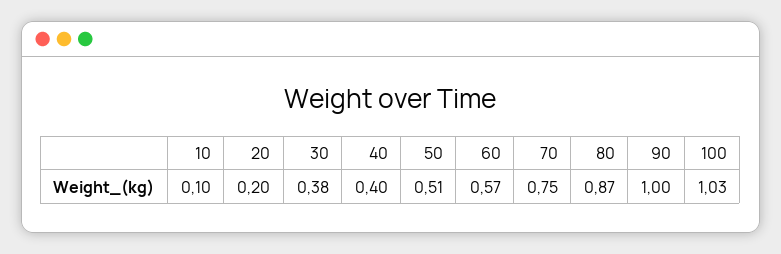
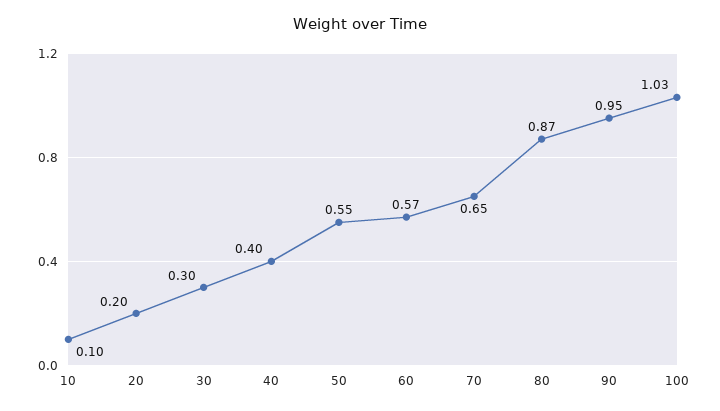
30: 0.38 -> 0.3
50: 0.51 -> 0.55
70: 0.75 -> 0.65
90: 1 -> 0.95

